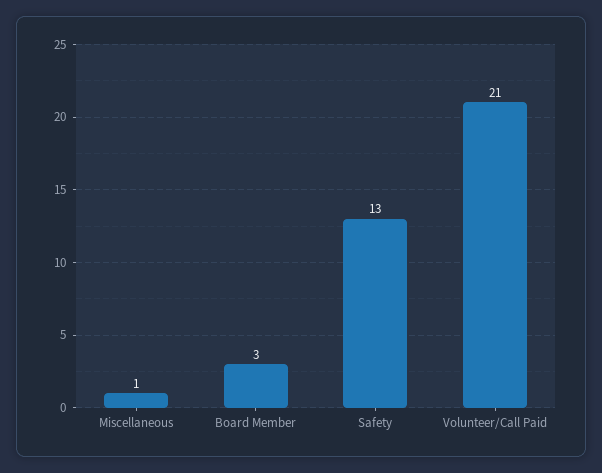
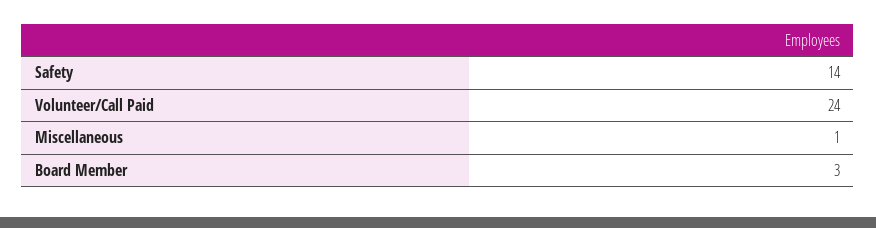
Safety: 13 -> 14
Volunteer/Call Paid: 21 -> 24

